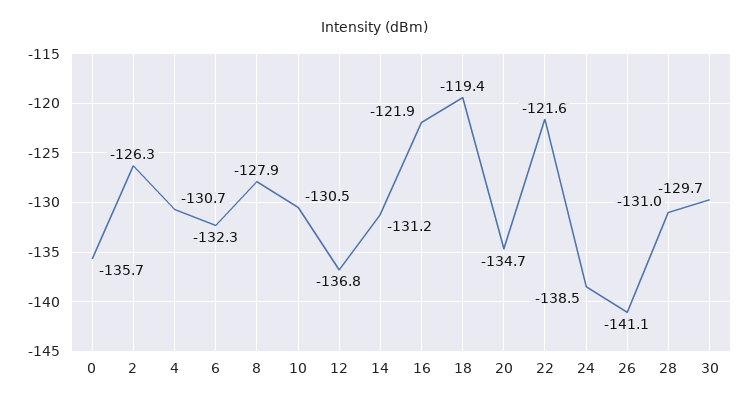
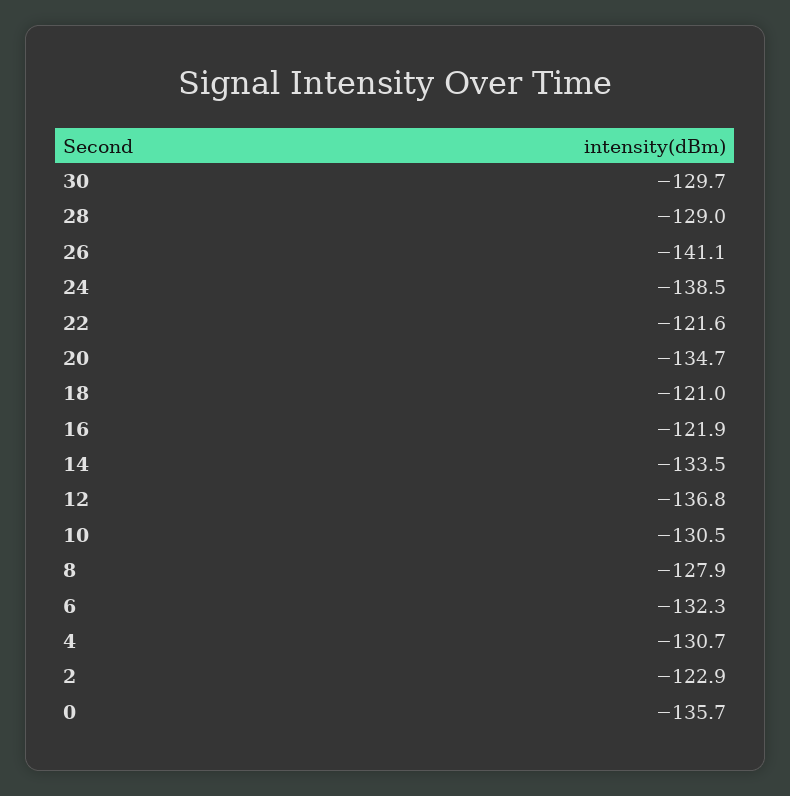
2: -126.3 -> -122.9
14: -131.2 -> -133.5
18: -119.4 -> -121
28: -131 -> -129

